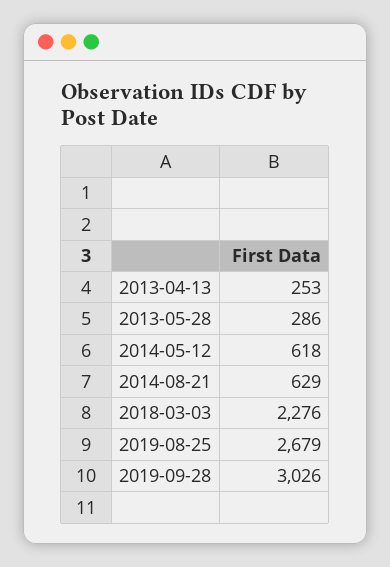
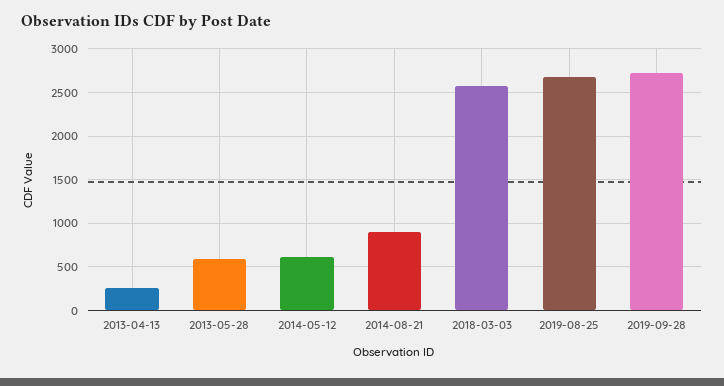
2013-05-28: 286 -> 600
2014-08-21: 629 -> 900
2018-03-03: 2276 -> 2600
2019-09-28: 3026 -> 2700

